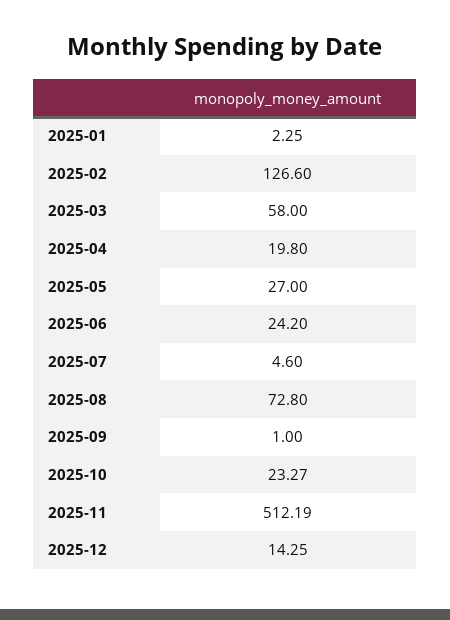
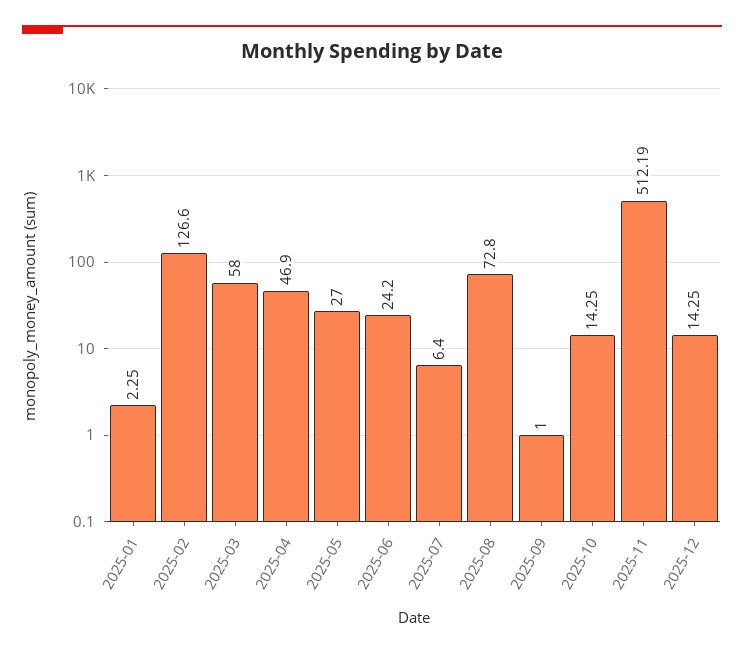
2025-04: 19.8 -> 46.9
2025-07: 4.6 -> 6.4
2025-10: 23.27 -> 14.25

